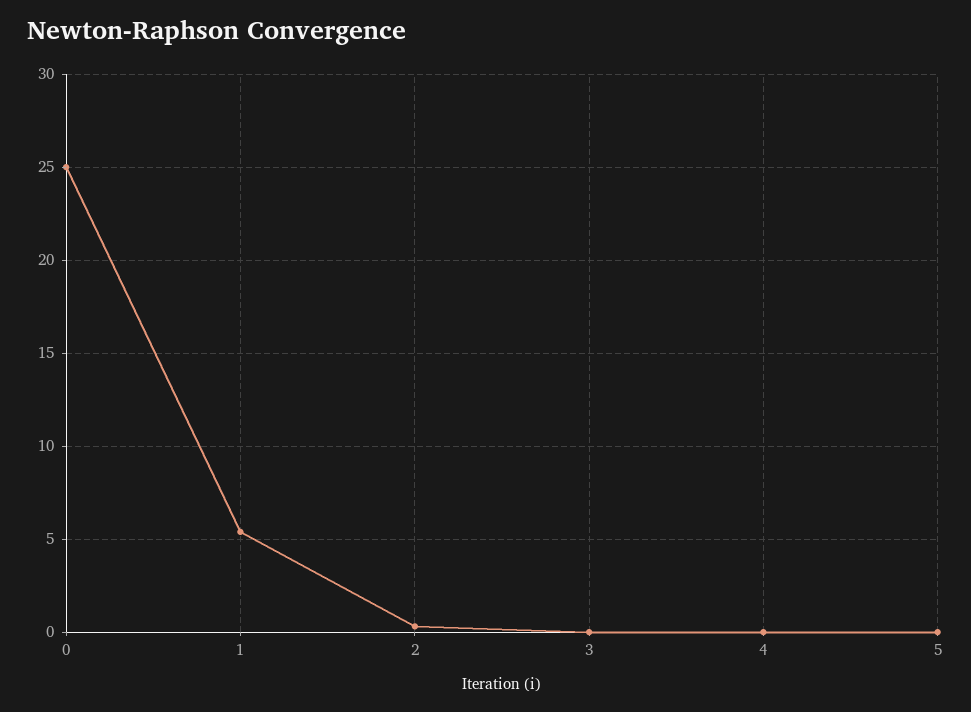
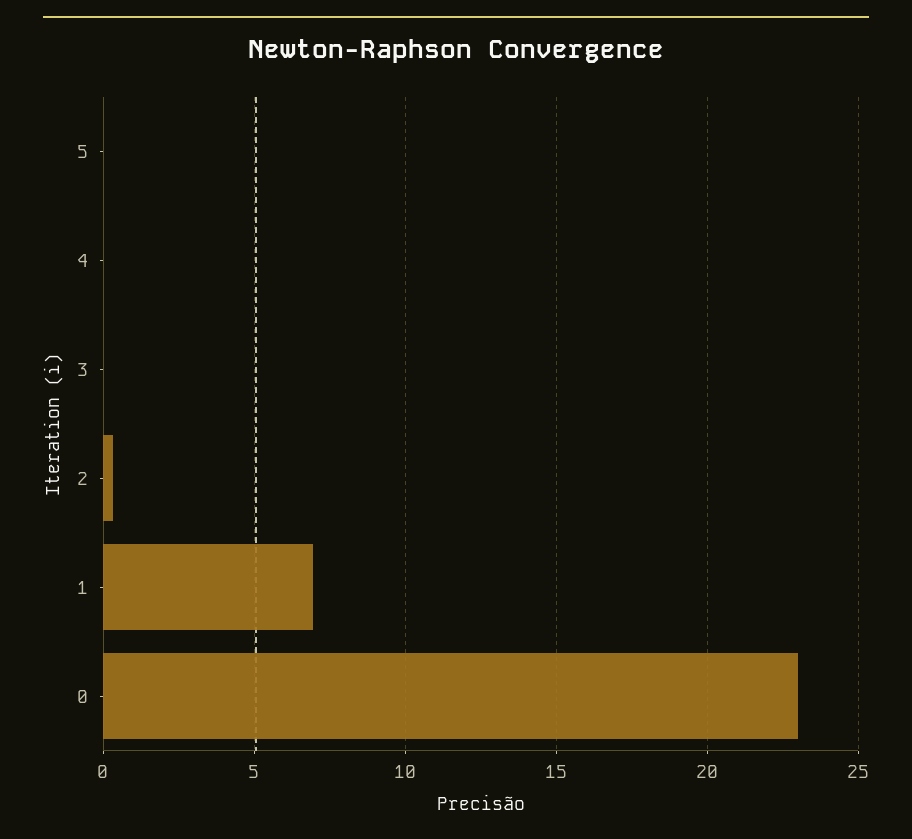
0: 25 -> 23
1: 5.5 -> 7

